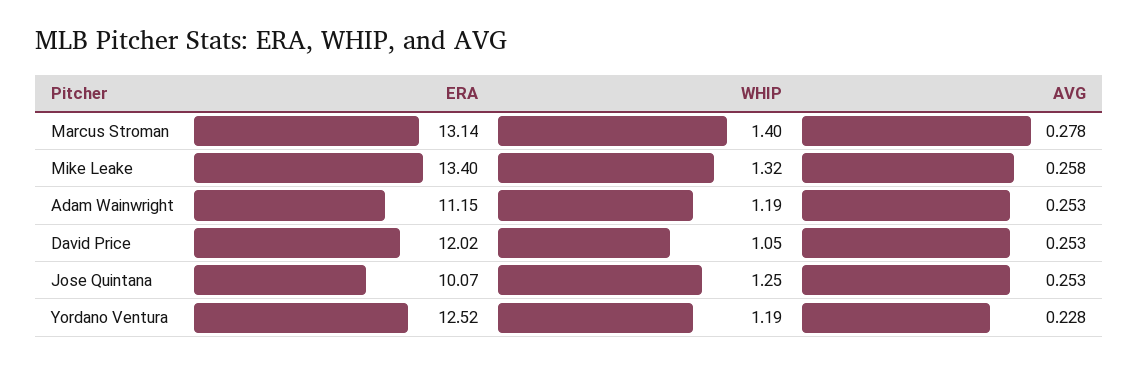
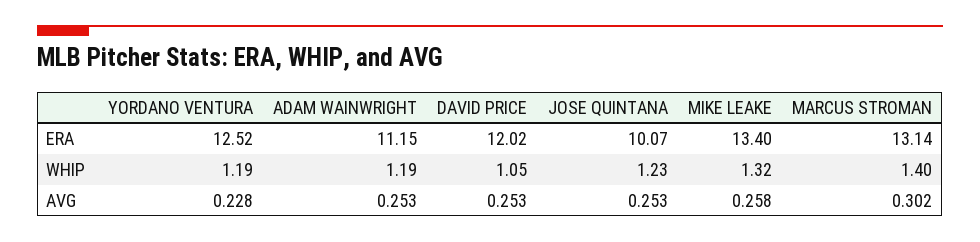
AVG, Marcus Stroman: 0.278 -> 0.302
WHIP, Jose Quintana: 1.25 -> 1.23

